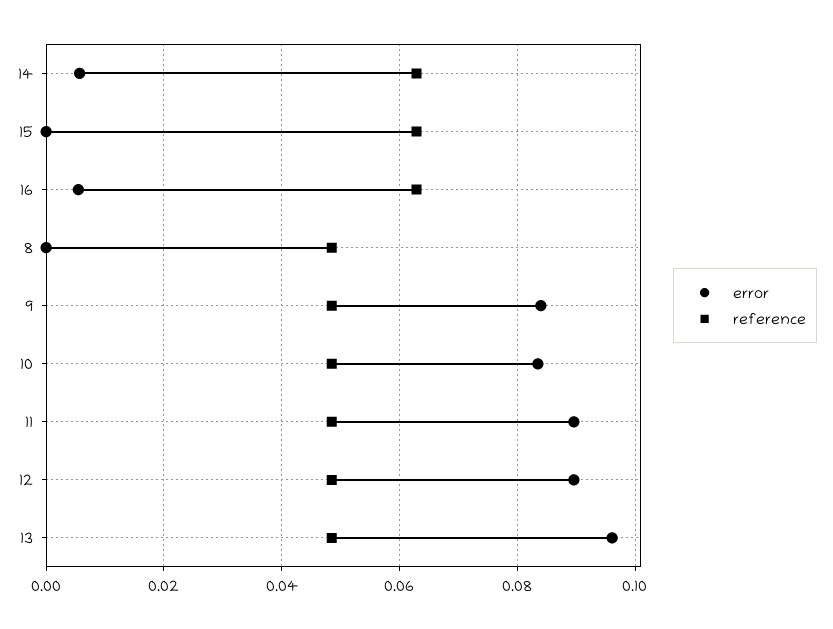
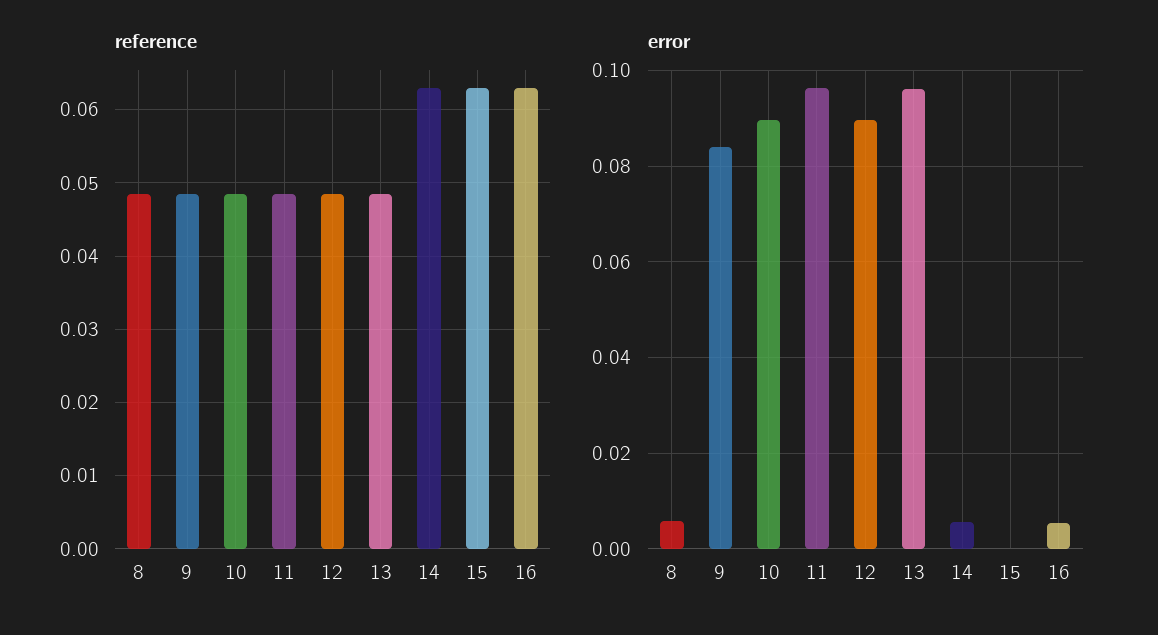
error, 8: 0 -> 0.006
error, 10: 0.084 -> 0.09
error, 11: 0.09 -> 0.096

